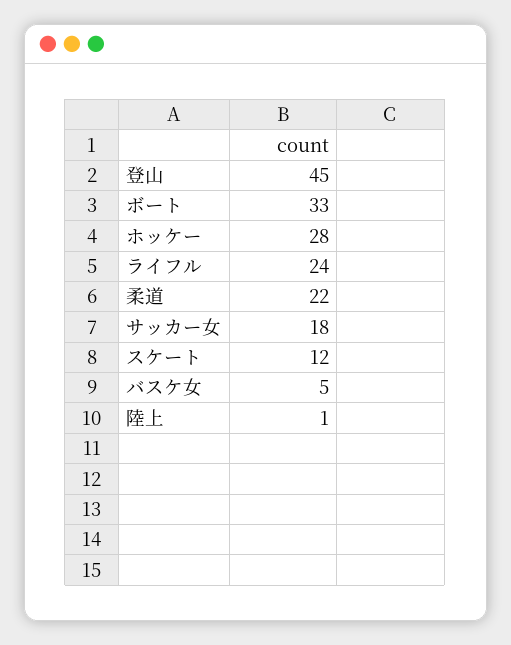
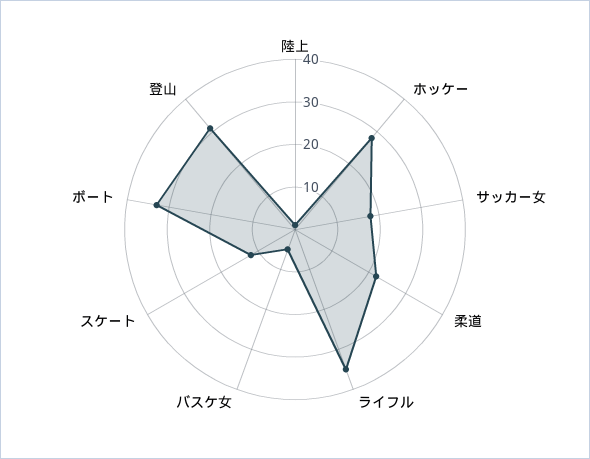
登山: 45 -> 30
ライフル: 24 -> 35

